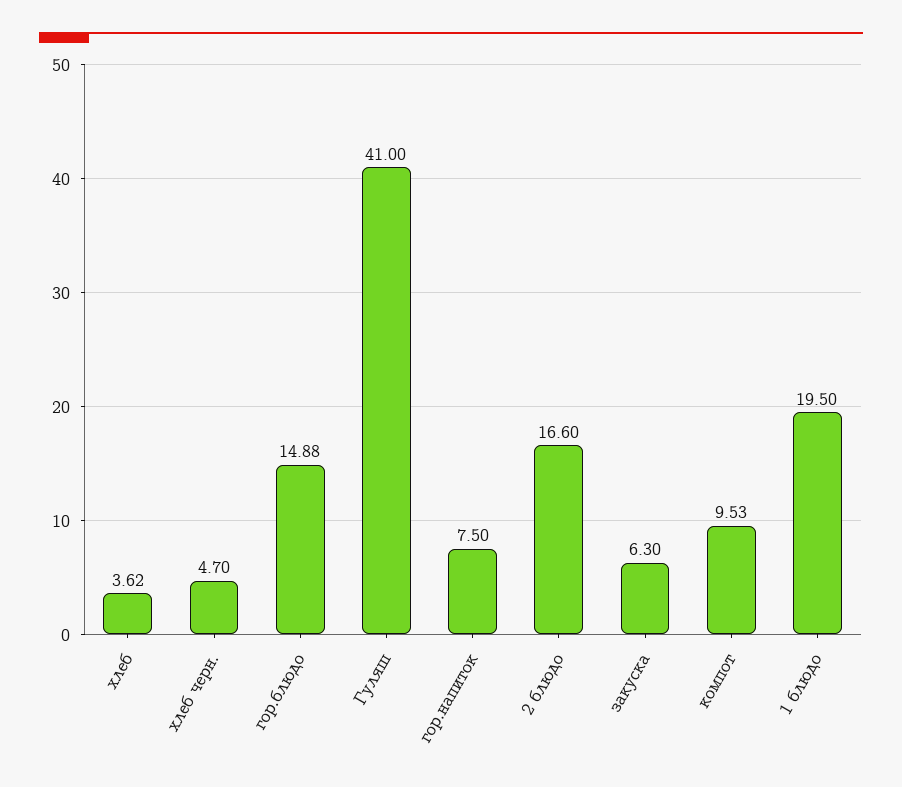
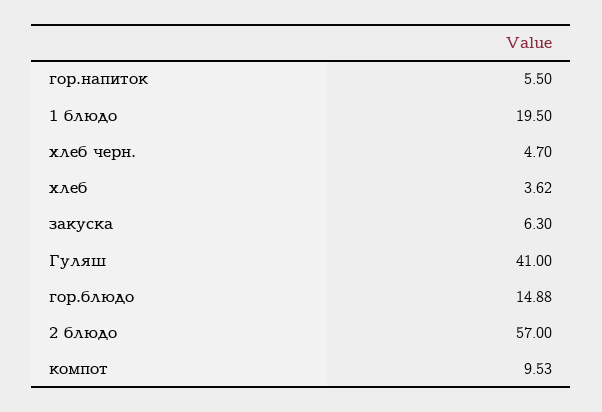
гор.напиток: 7.5 -> 5.5
2 блюдо: 16.6 -> 57

